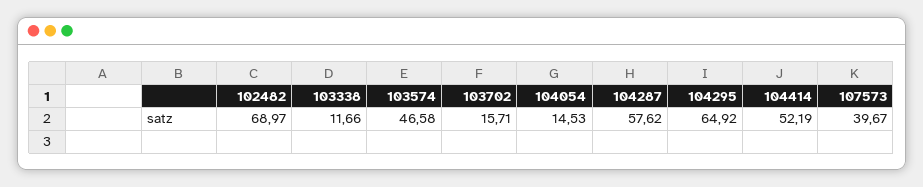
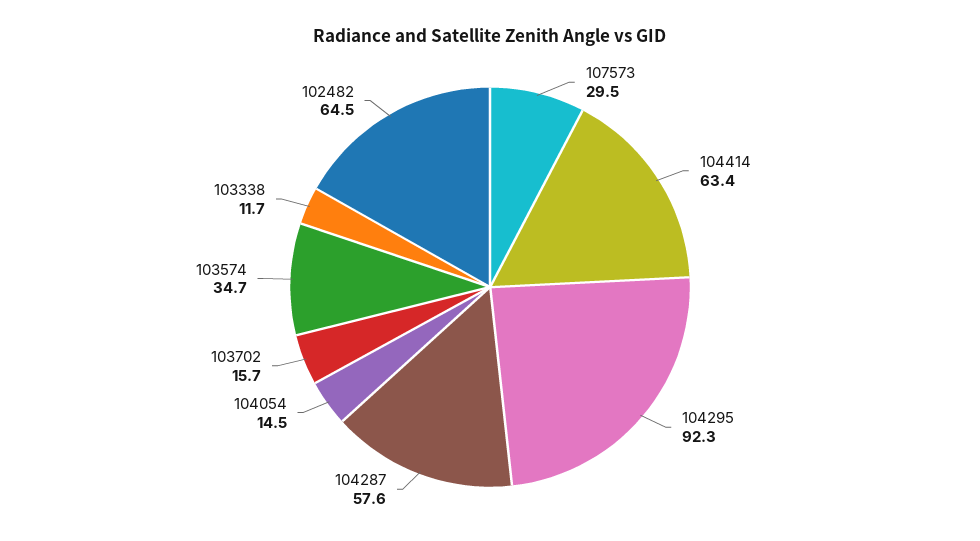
102482: 68.97 -> 64.5
103574: 46.58 -> 34.7
104295: 64.92 -> 92.3
104414: 52.19 -> 63.4
107573: 39.67 -> 29.5

